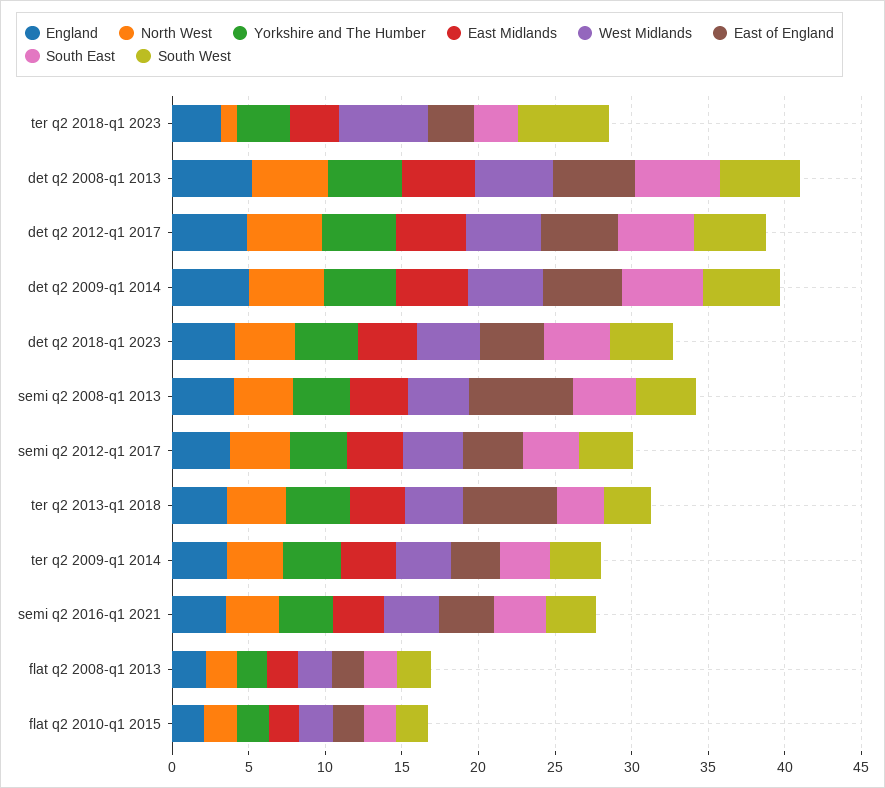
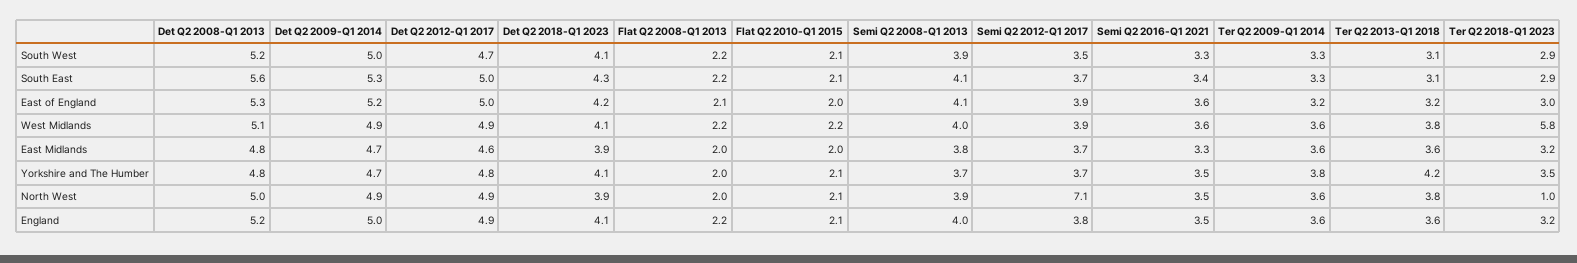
South West, ter q2 2018-q1 2023: 6 -> 2.9
East of England, semi q2 2008-q1 2013: 7 -> 4.1
North West, semi q2 2012-q1 2017: 4 -> 7.1
East of England, ter q2 2013-q1 2018: 6 -> 3.2

